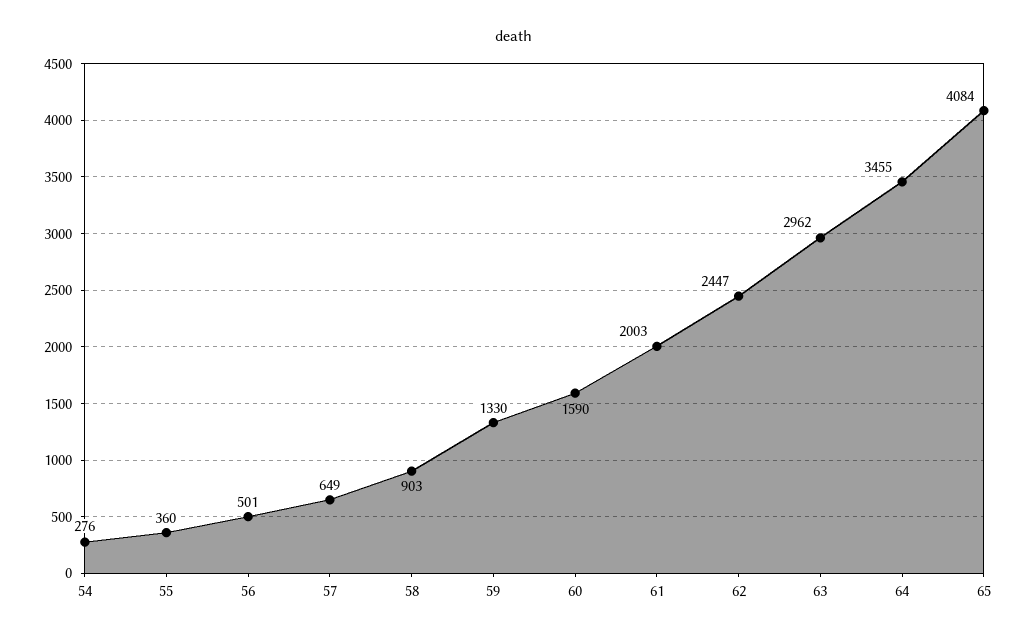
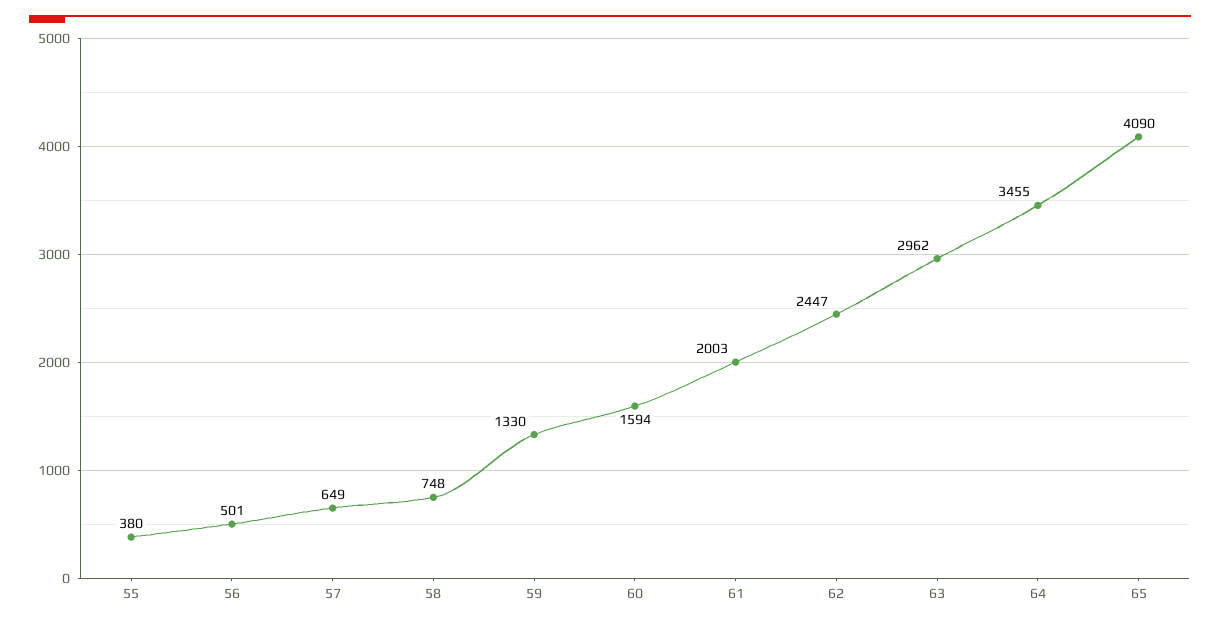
54: 276 -> none
55: 360 -> 380
58: 903 -> 748
60: 1590 -> 1594
65: 4084 -> 4090

